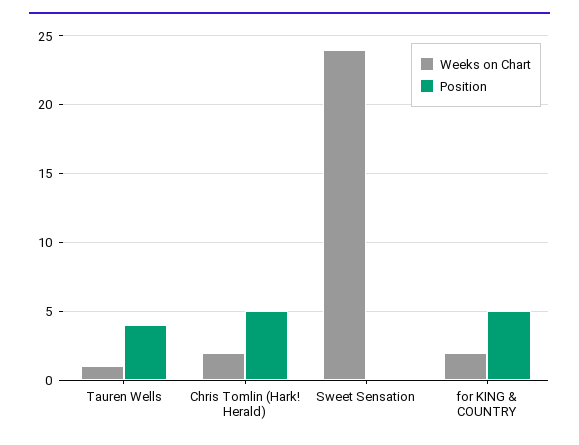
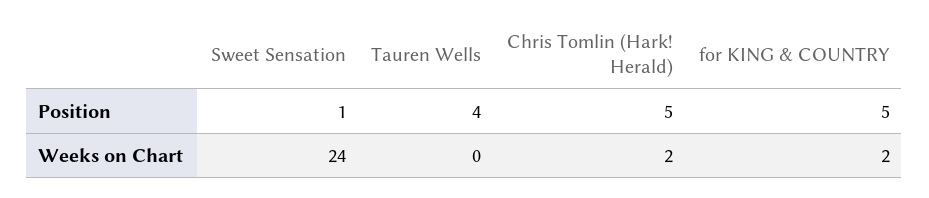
Weeks on Chart, Tauren Wells: 1 -> 0
Position, Sweet Sensation: 0 -> 1

